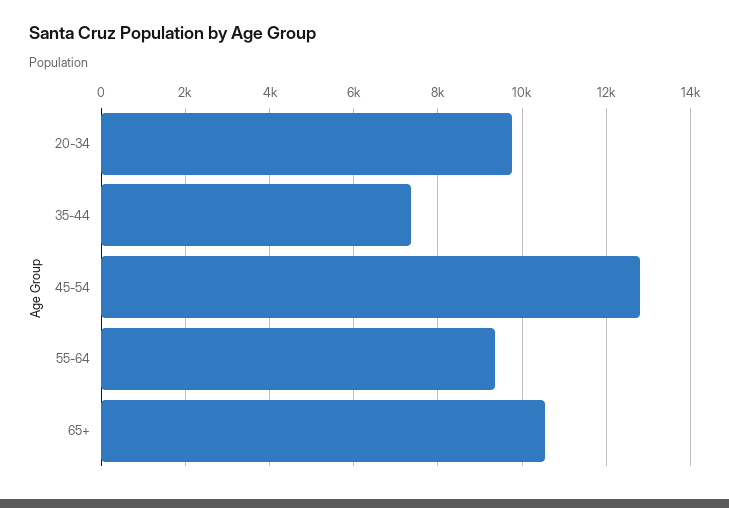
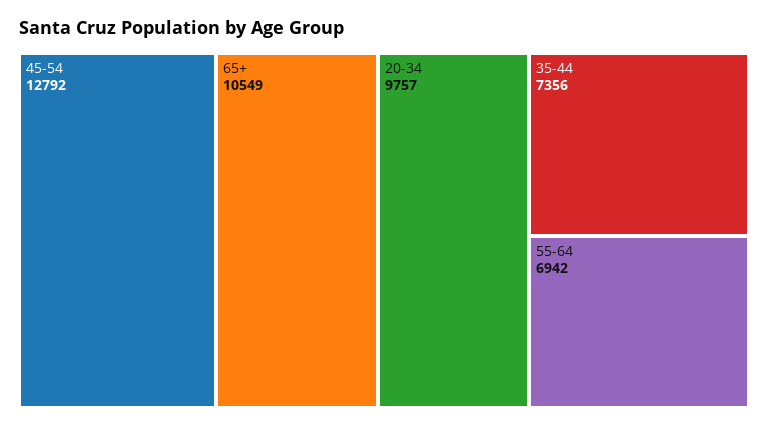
55-64: 9400 -> 6942

